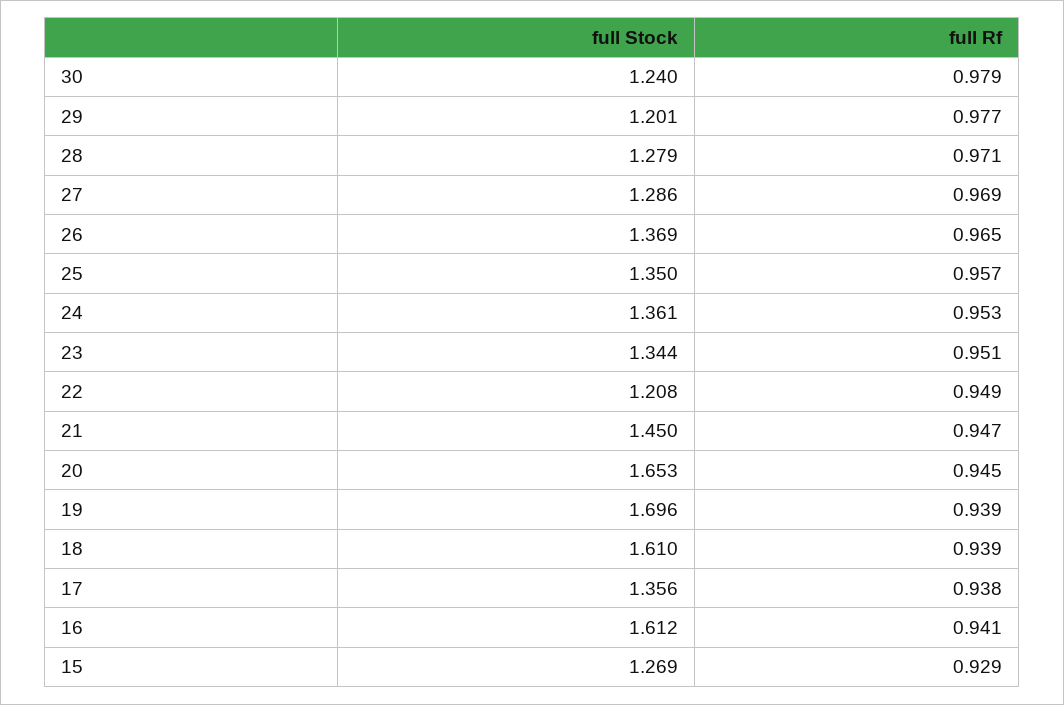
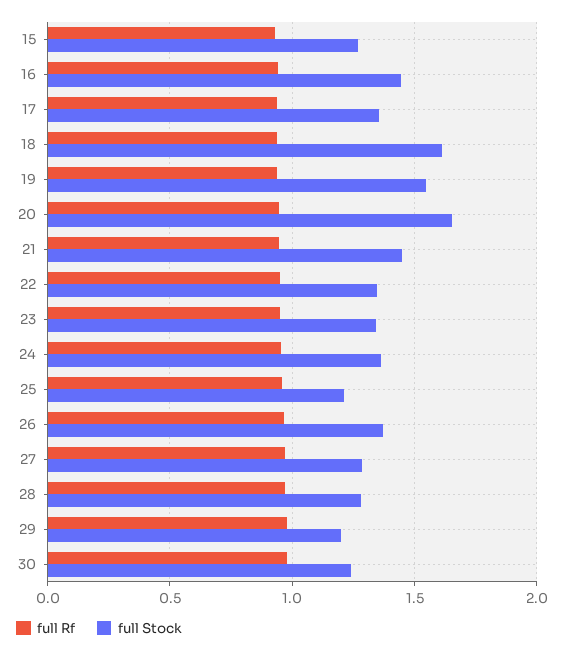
full Stock, 25: 1.35 -> 1.2
full Stock, 22: 1.208 -> 1.35
full Stock, 19: 1.696 -> 1.55
full Stock, 16: 1.612 -> 1.45

